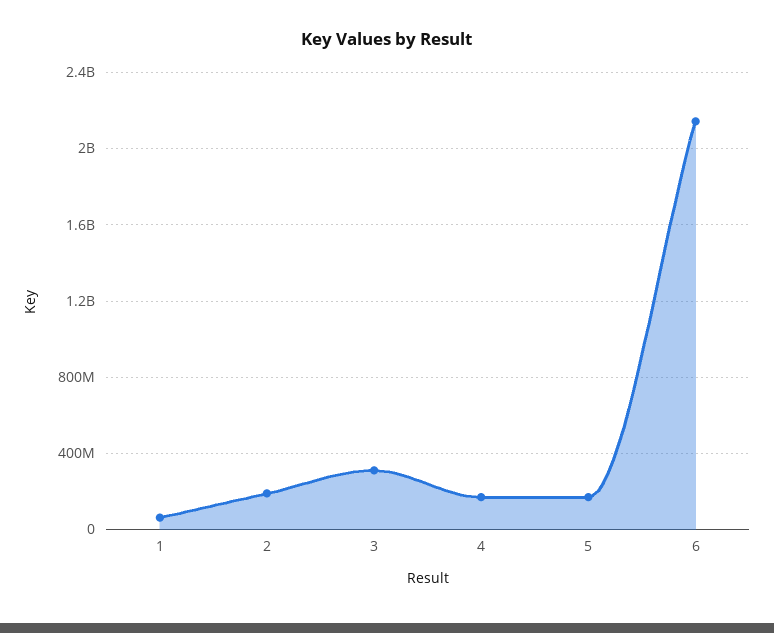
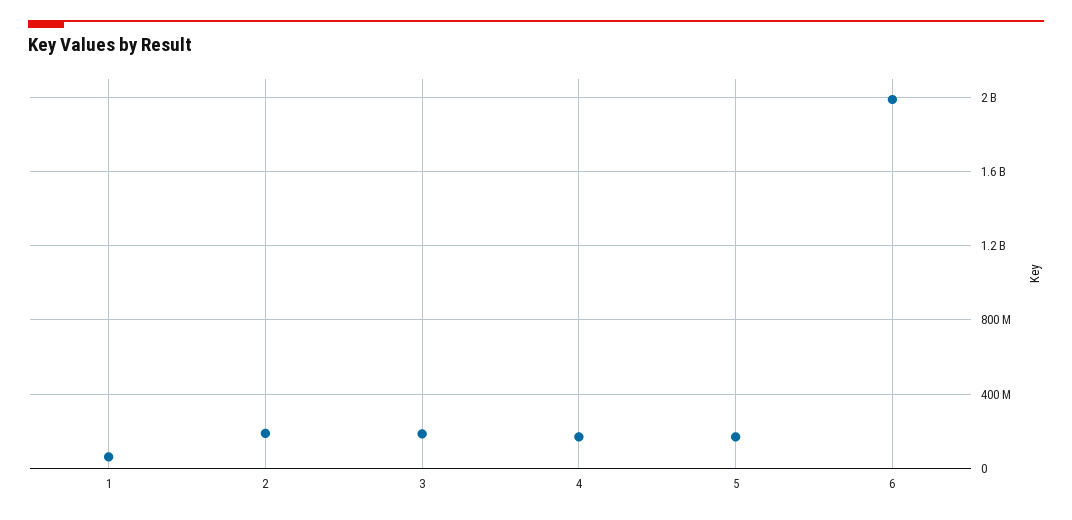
3: 300000000 -> 200000000
6: 2150000000 -> 2000000000

